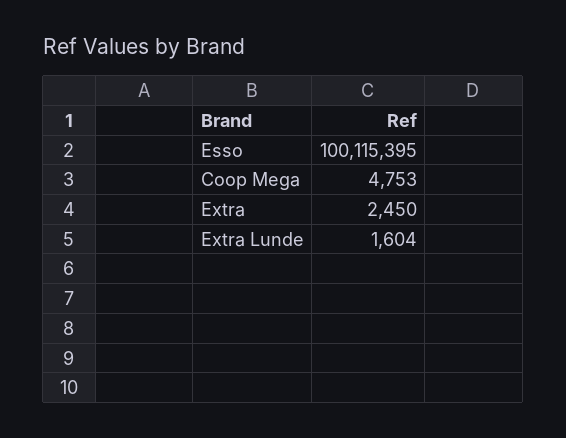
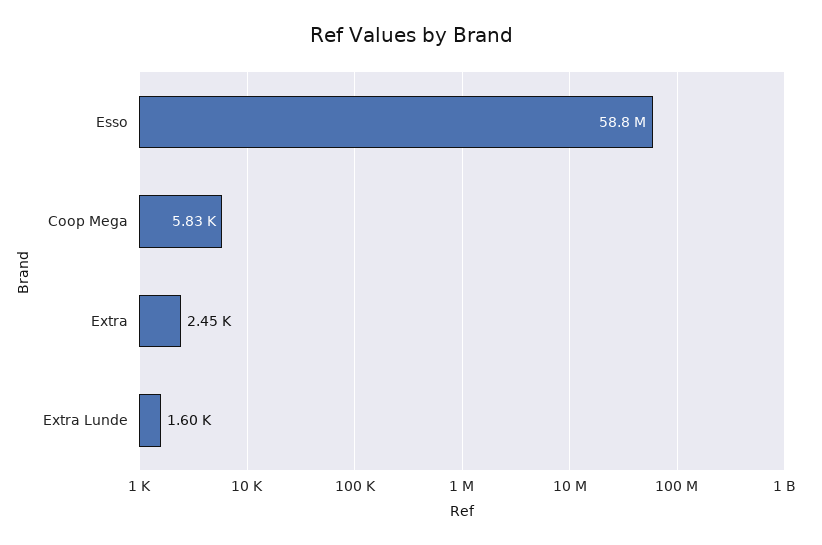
Esso: 100115395 -> 58800000
Coop Mega: 4753 -> 5830

